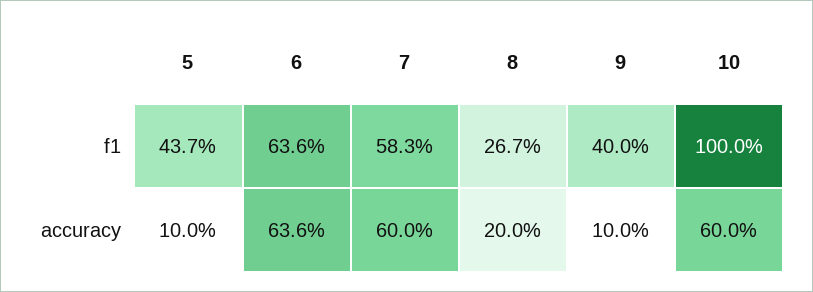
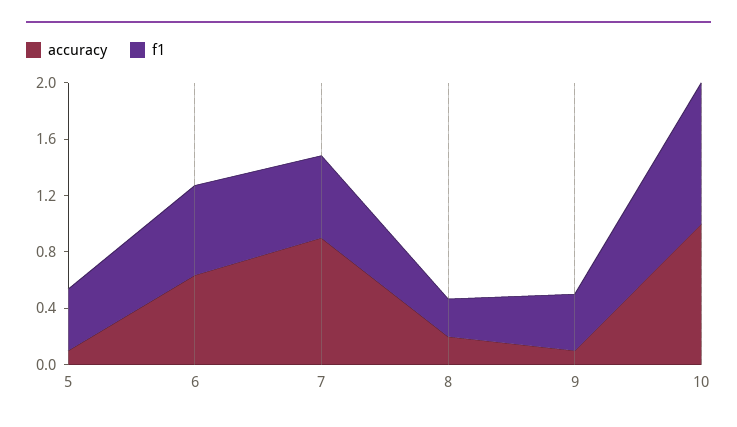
accuracy, 7: 0.6 -> 0.9
accuracy, 10: 0.6 -> 1

